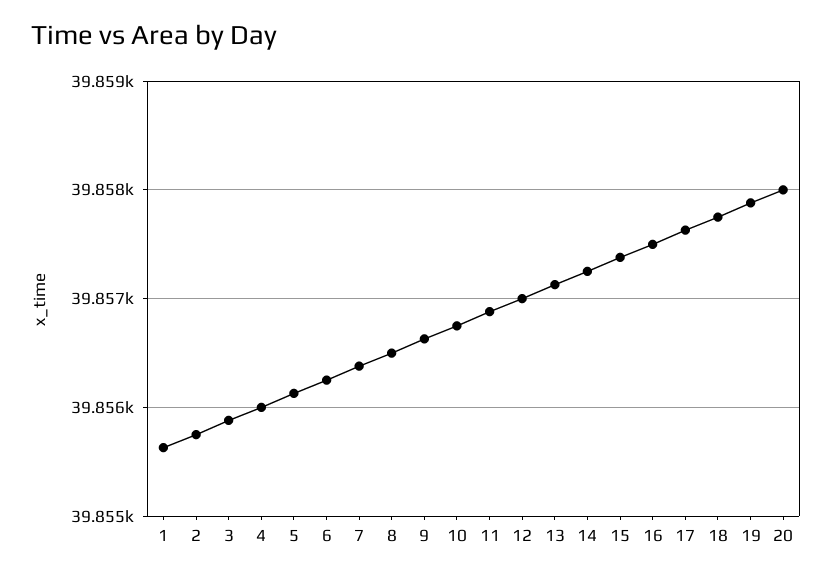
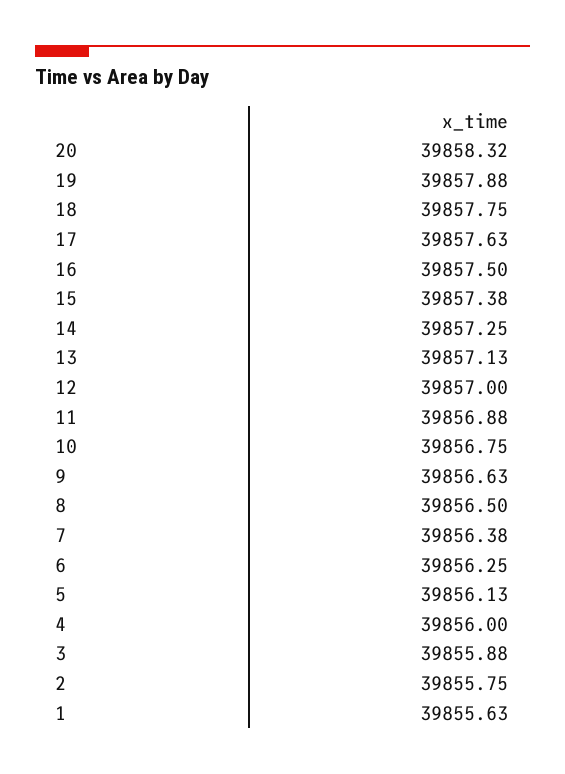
20: 39858 -> 39858.32

